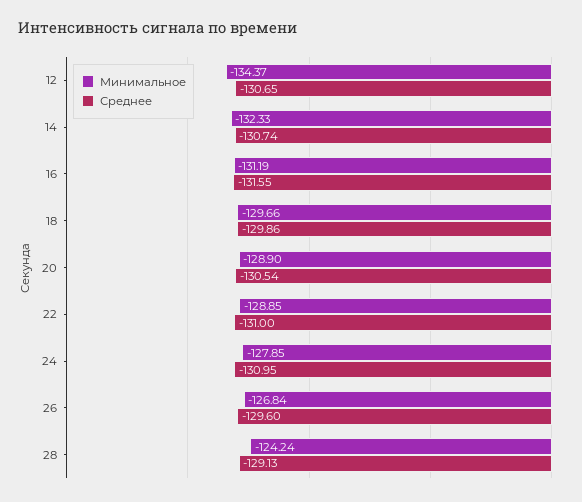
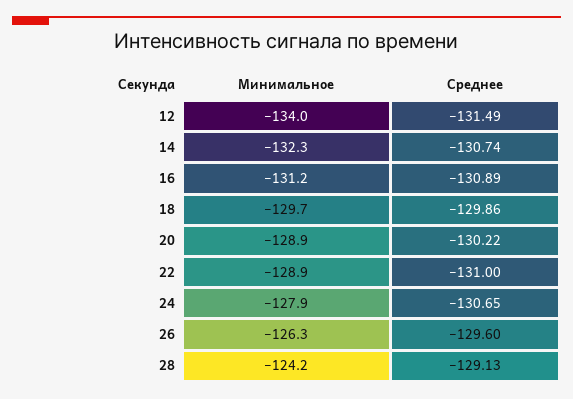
Минимальное, 12: -134.37 -> -134
Среднее, 12: -130.65 -> -131.49
Среднее, 16: -131.55 -> -130.89
Среднее, 20: -130.54 -> -130.22
Среднее, 24: -130.95 -> -130.65
Минимальное, 26: -126.84 -> -126.3

